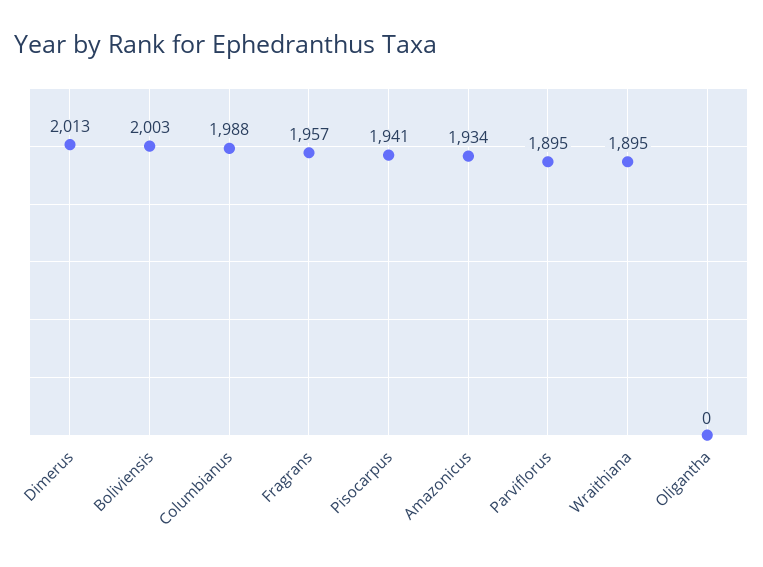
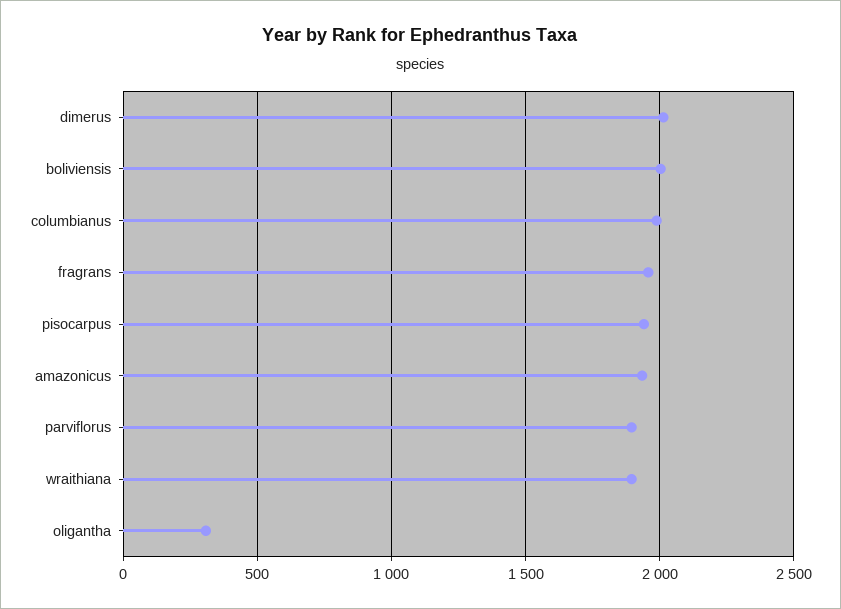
Oligantha: 0 -> 300

